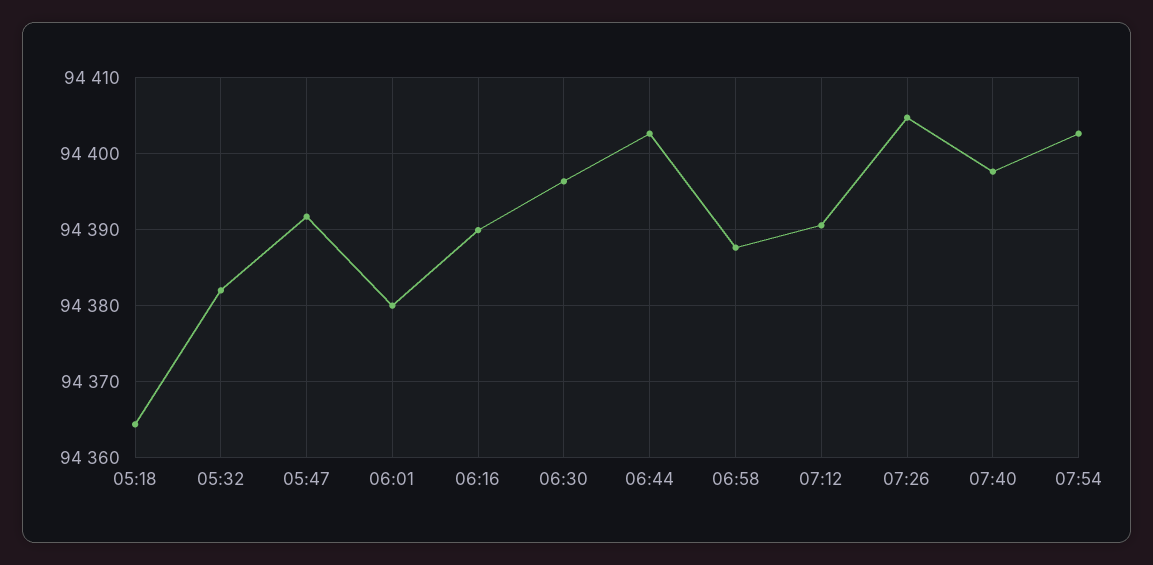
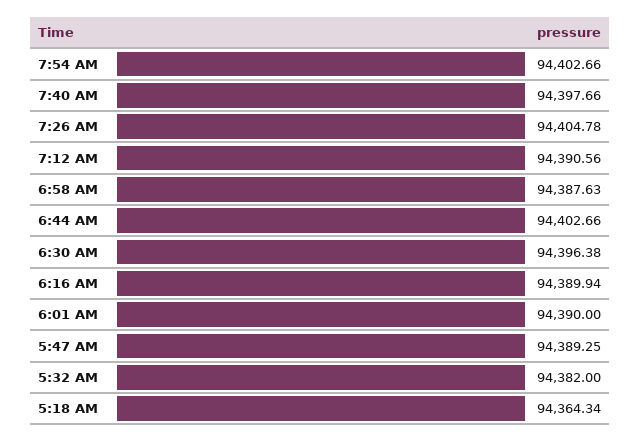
05:47: 94392 -> 94389.25
06:01: 94380 -> 94390

